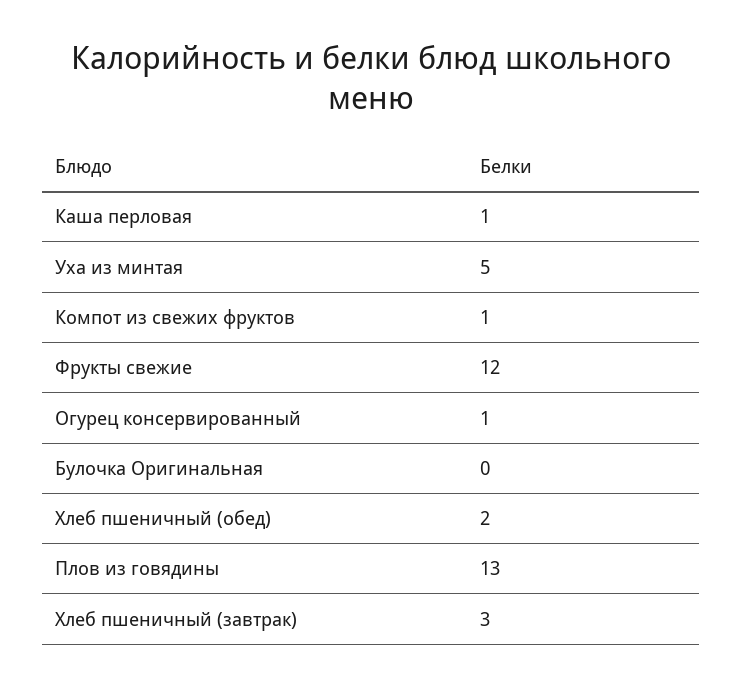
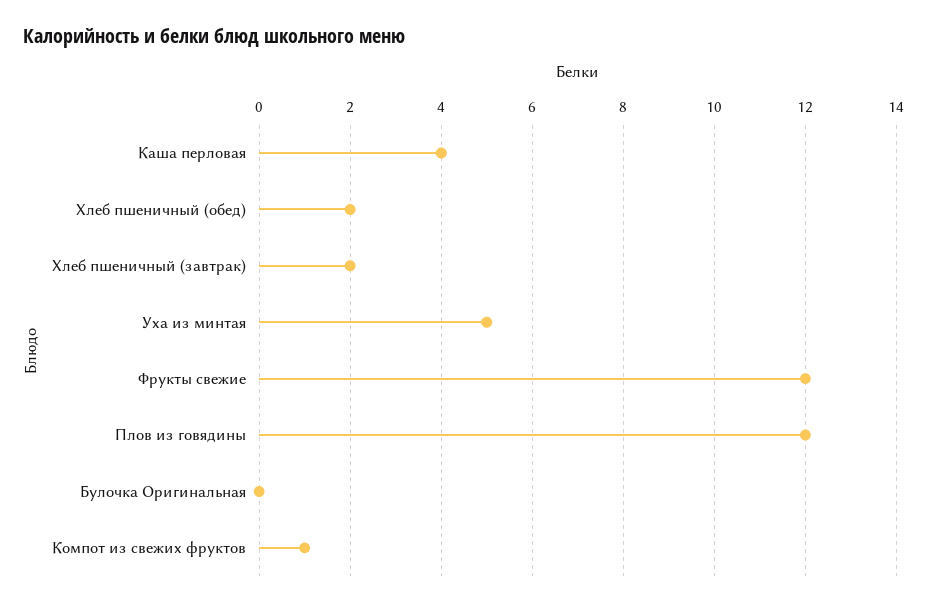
Каша перловая: 1 -> 4
Огурец консервированный: 1 -> none
Плов из говядины: 13 -> 12
Хлеб пшеничный (завтрак): 3 -> 2

